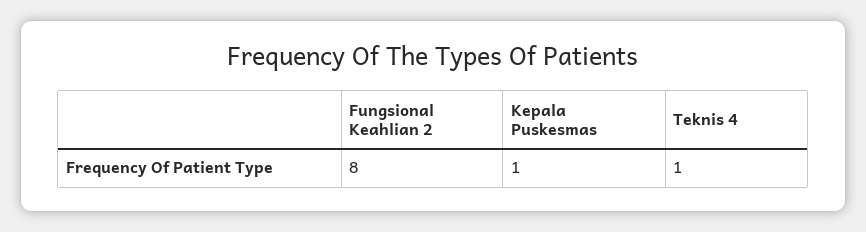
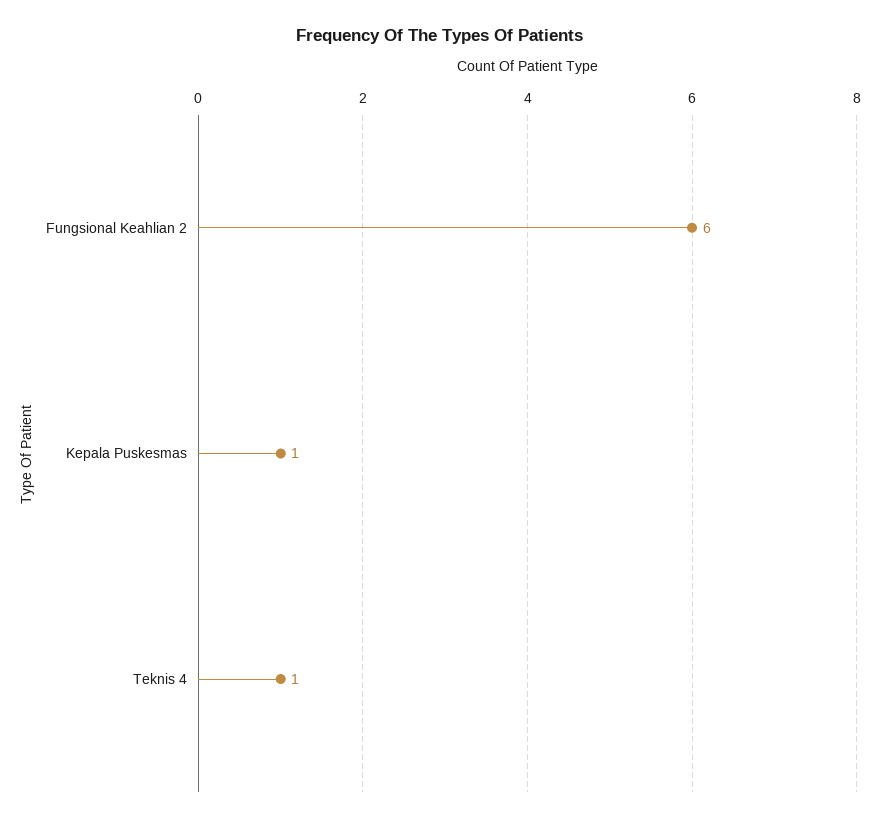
Fungsional Keahlian 2: 8 -> 6

